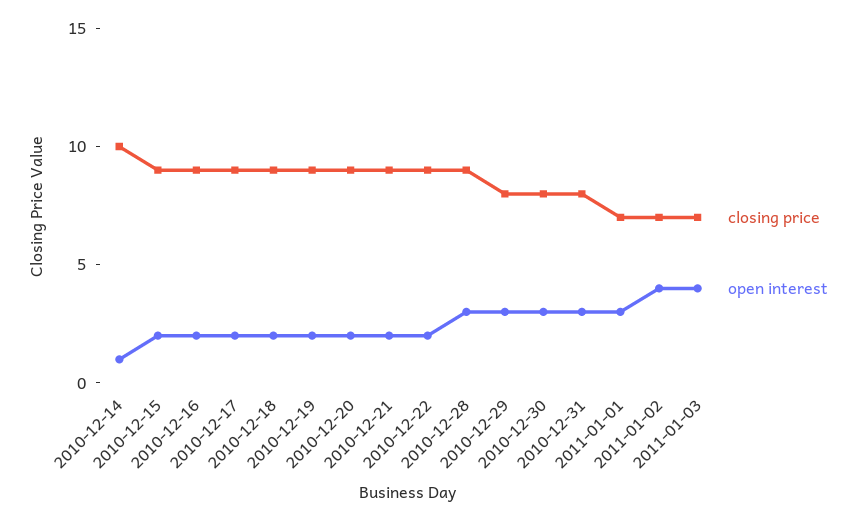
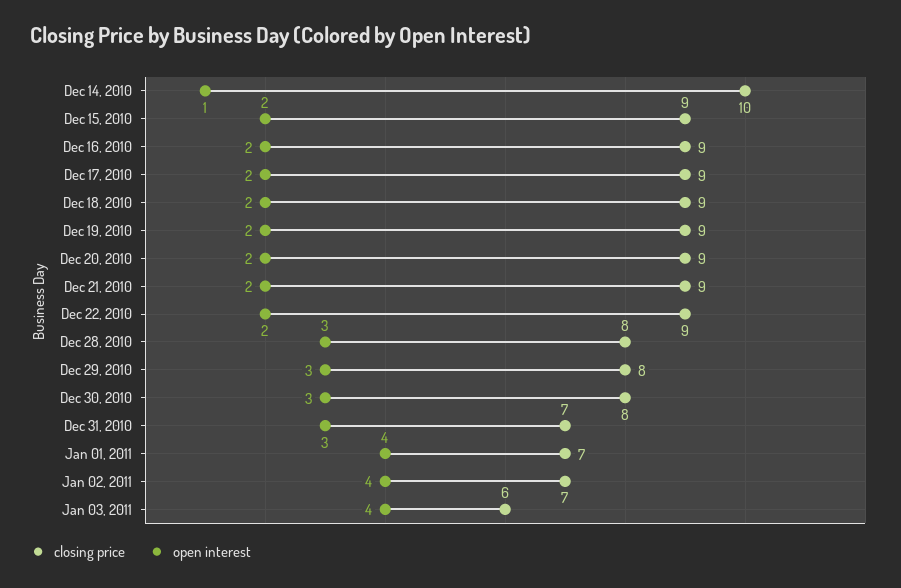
closing price, 2010-12-28: 9 -> 8
closing price, 2010-12-31: 8 -> 7
open interest, 2011-01-01: 3 -> 4
closing price, 2011-01-03: 7 -> 6

